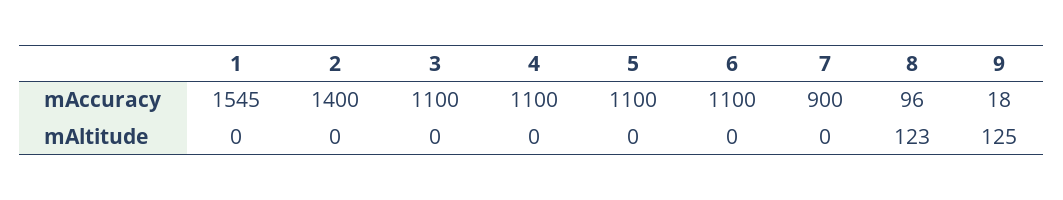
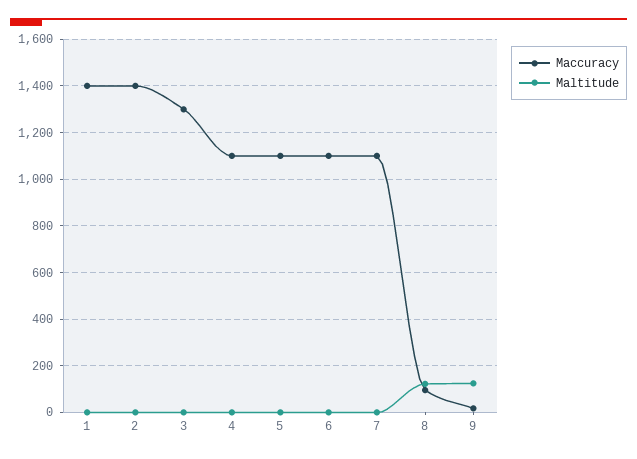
mAccuracy, 1: 1545 -> 1400
mAccuracy, 3: 1100 -> 1300
mAccuracy, 7: 900 -> 1100

